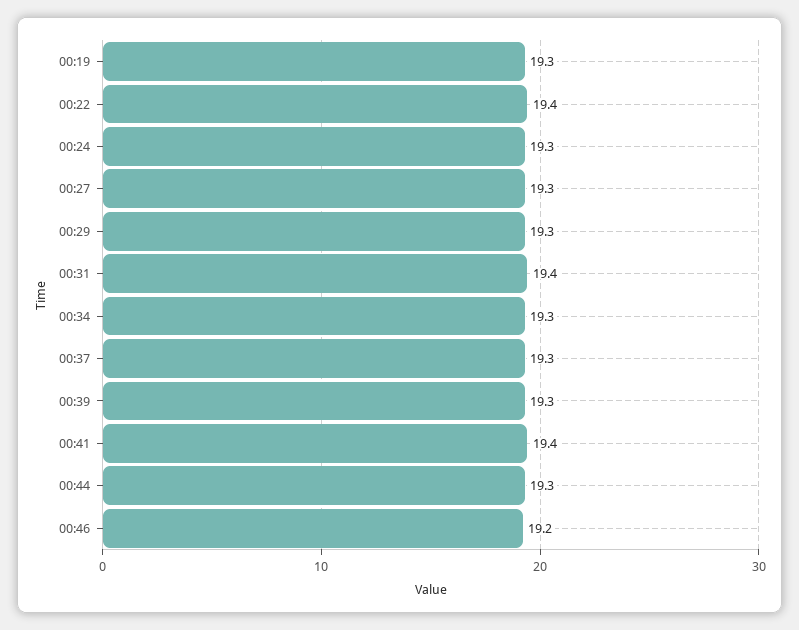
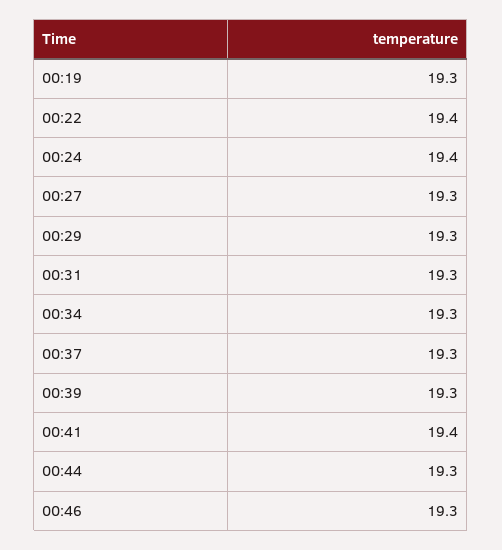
00:24: 19.3 -> 19.4
00:31: 19.4 -> 19.3
00:46: 19.2 -> 19.3

